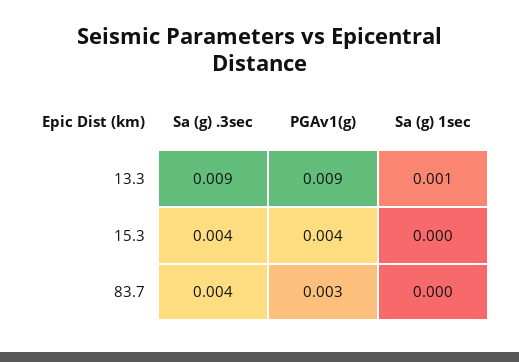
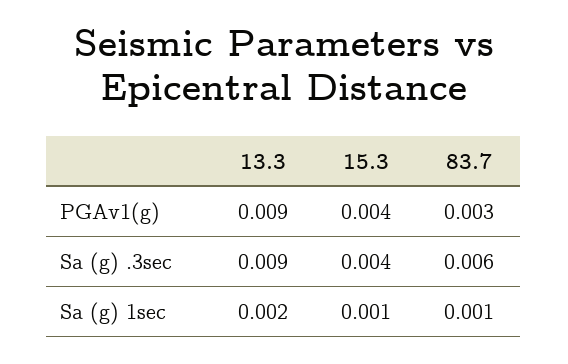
Sa (g) 1sec, 13.3: 0.001 -> 0.002
Sa (g) 1sec, 15.3: 0 -> 0.001
Sa (g) .3sec, 83.7: 0.004 -> 0.006
Sa (g) 1sec, 83.7: 0 -> 0.001

